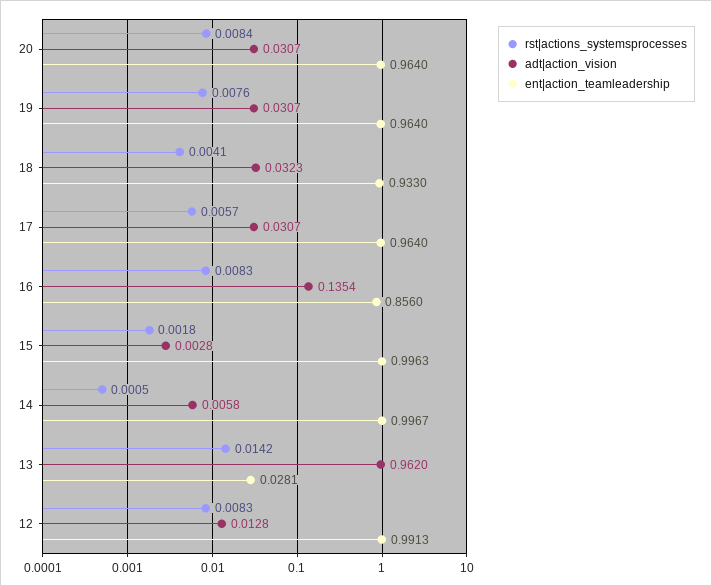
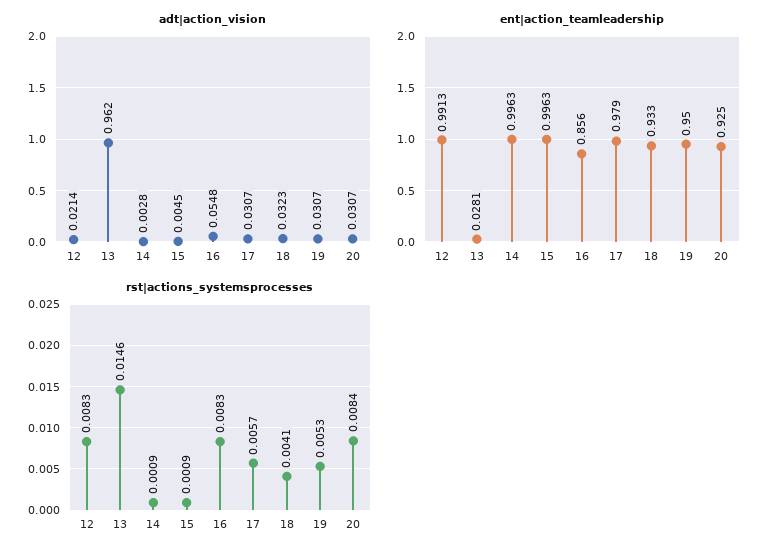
ent|action_teamleadership, 20: 0.964 -> 0.925
rst|actions_systemsprocesses, 19: 0.0076 -> 0.0053
ent|action_teamleadership, 19: 0.964 -> 0.95
ent|action_teamleadership, 17: 0.964 -> 0.979
adt|action_vision, 16: 0.1354 -> 0.0548
rst|actions_systemsprocesses, 15: 0.0018 -> 0.0009
adt|action_vision, 15: 0.0028 -> 0.0045
rst|actions_systemsprocesses, 14: 0.0005 -> 0.0009
adt|action_vision, 14: 0.0058 -> 0.0028
ent|action_teamleadership, 14: 0.9967 -> 0.9963
rst|actions_systemsprocesses, 13: 0.0142 -> 0.0146
adt|action_vision, 12: 0.0128 -> 0.0214

